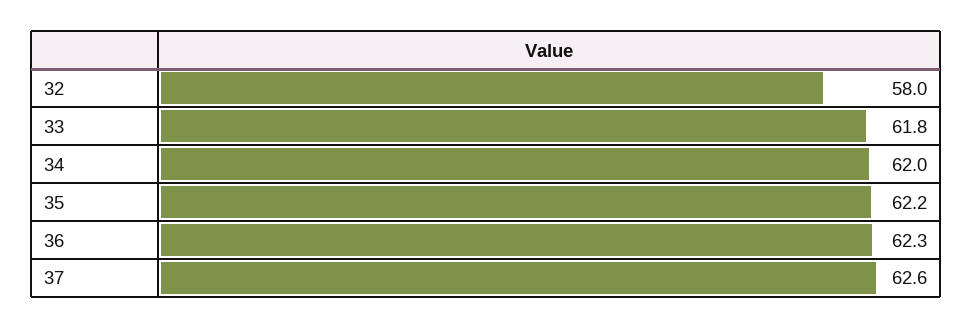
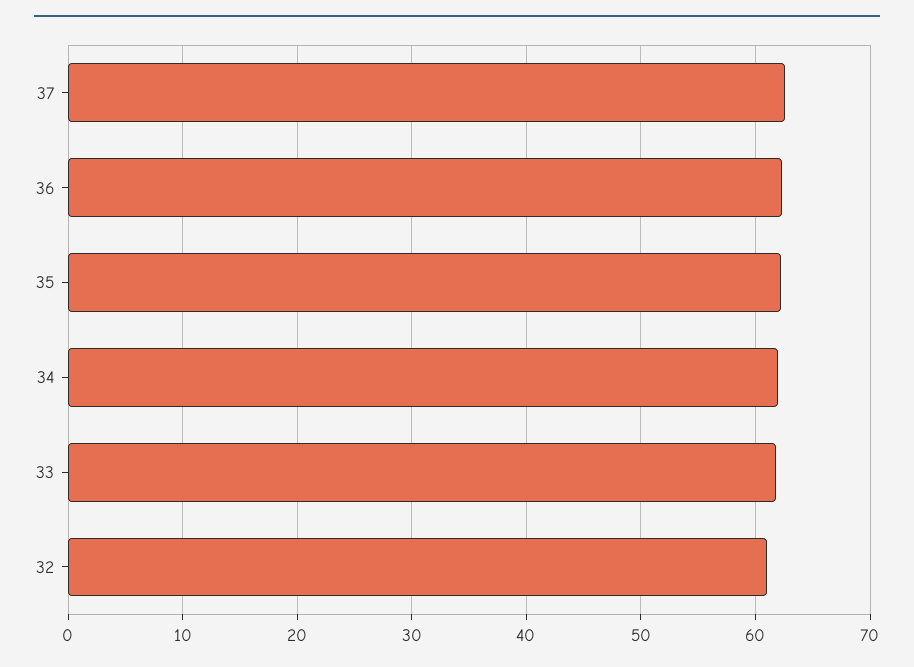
32: 58 -> 61

